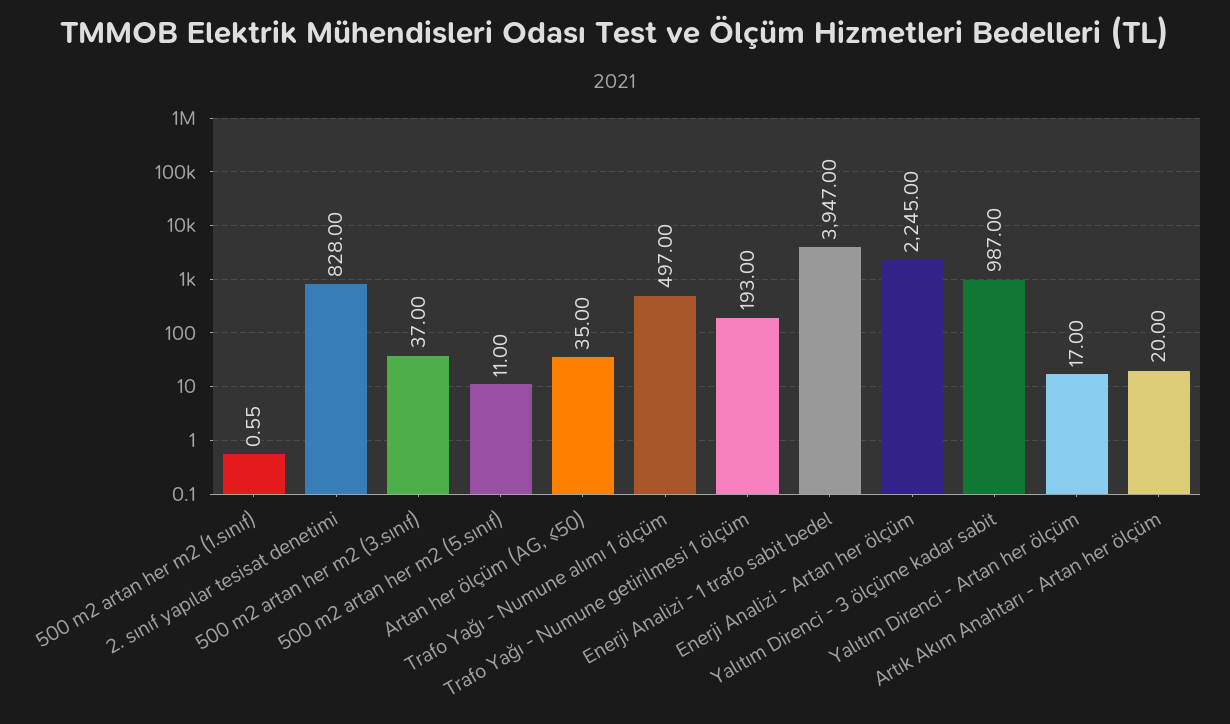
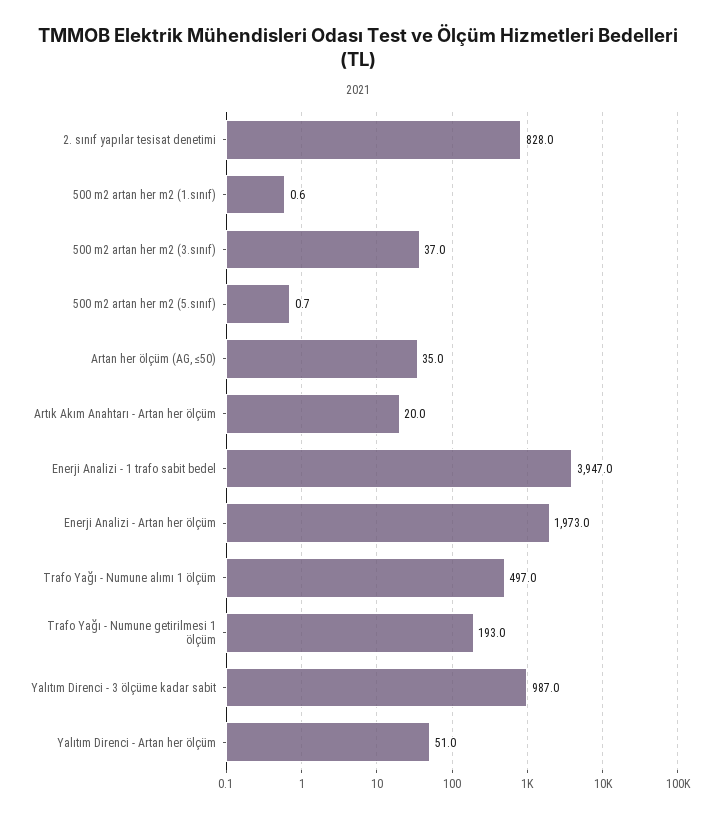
500 m2 artan her m2 (5.sınıf): 11 -> 0.7
Enerji Analizi - Artan her ölçüm: 2245 -> 1973
Yalıtım Direnci - Artan her ölçüm: 17 -> 51

